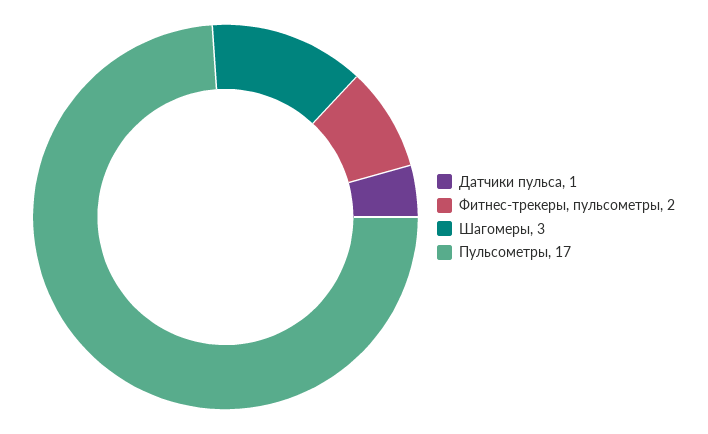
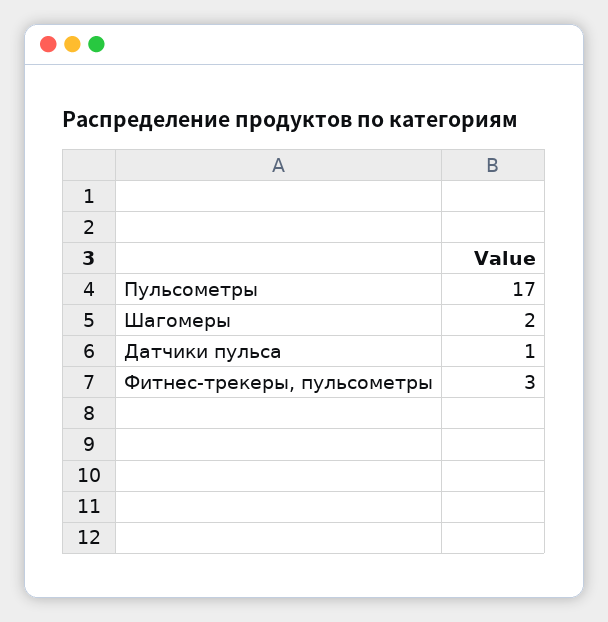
Фитнес-трекеры, пульсометры: 2 -> 3
Шагомеры: 3 -> 2

